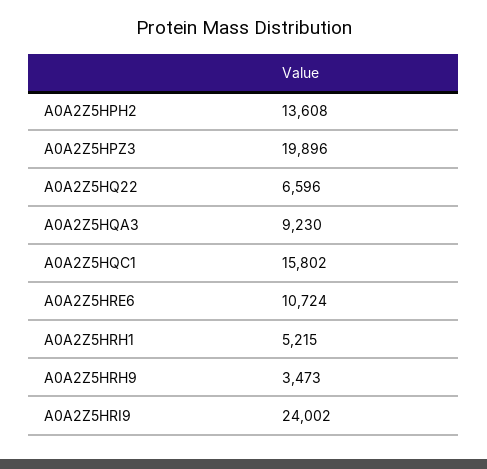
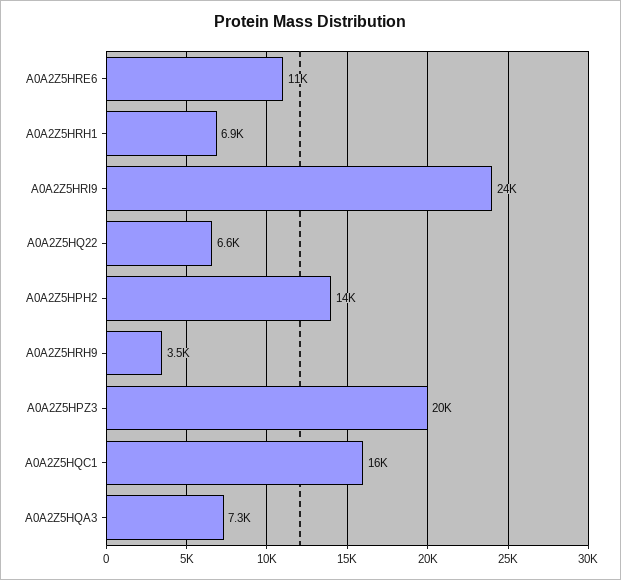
A0A2Z5HQA3: 9230 -> 7300
A0A2Z5HRH1: 5215 -> 6900

